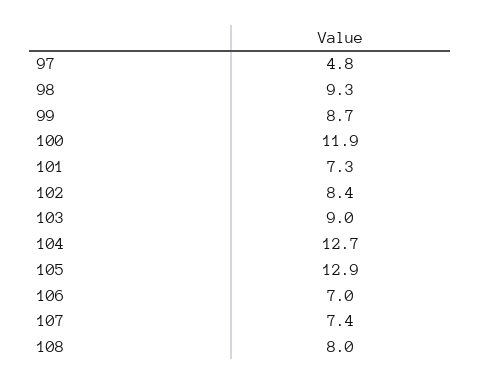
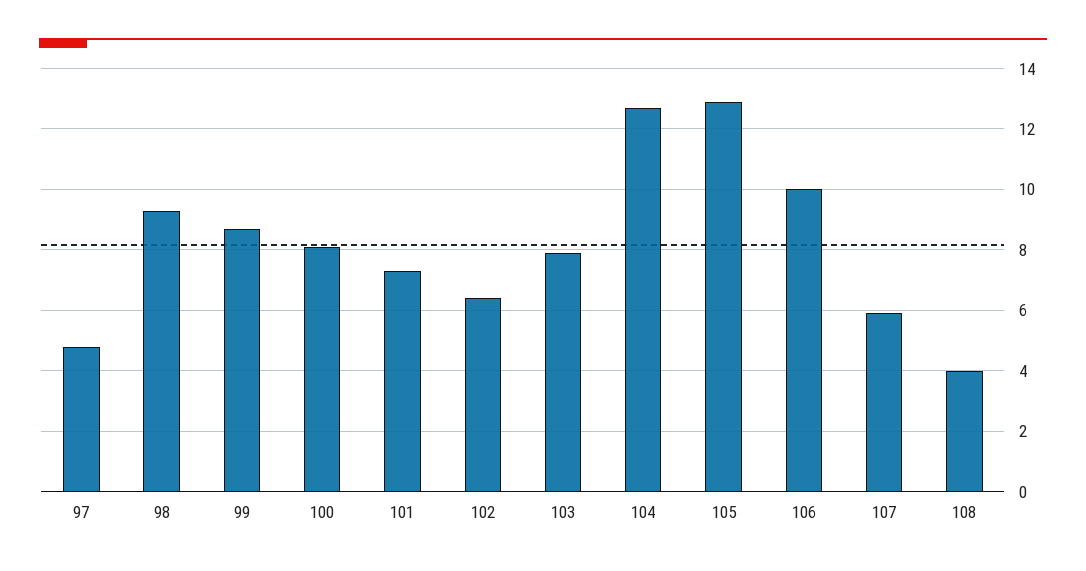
100: 11.9 -> 8
102: 8.4 -> 6.5
103: 9 -> 8
106: 7 -> 10
107: 7.4 -> 6
108: 8 -> 4

